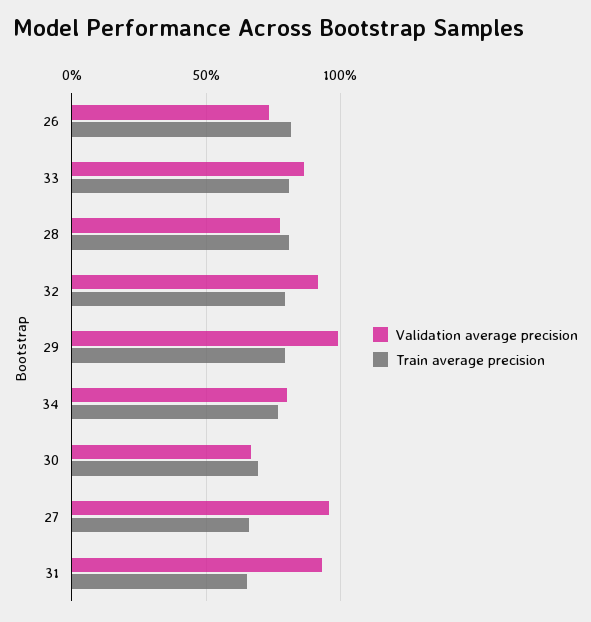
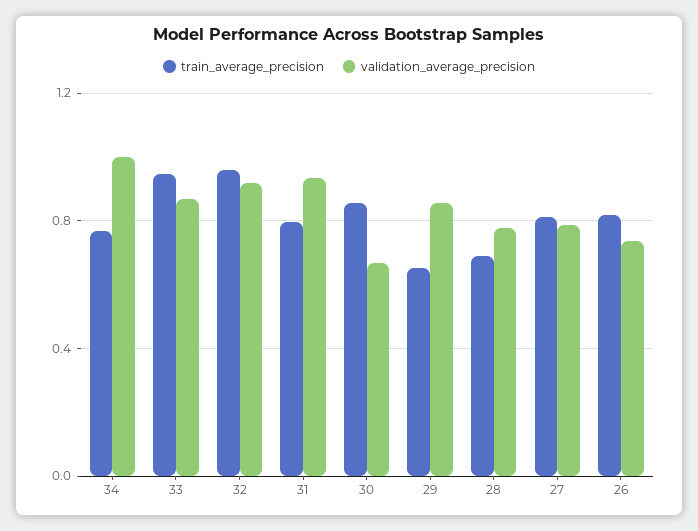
Train average precision, 33: 0.8 -> 0.95
Train average precision, 28: 0.8 -> 0.7
Train average precision, 32: 0.8 -> 0.95
Validation average precision, 29: 1 -> 0.85
Train average precision, 29: 0.8 -> 0.65
Validation average precision, 34: 0.8 -> 1
Train average precision, 30: 0.7 -> 0.85
Validation average precision, 27: 0.95 -> 0.8
Train average precision, 27: 0.65 -> 0.8
Train average precision, 31: 0.65 -> 0.8

